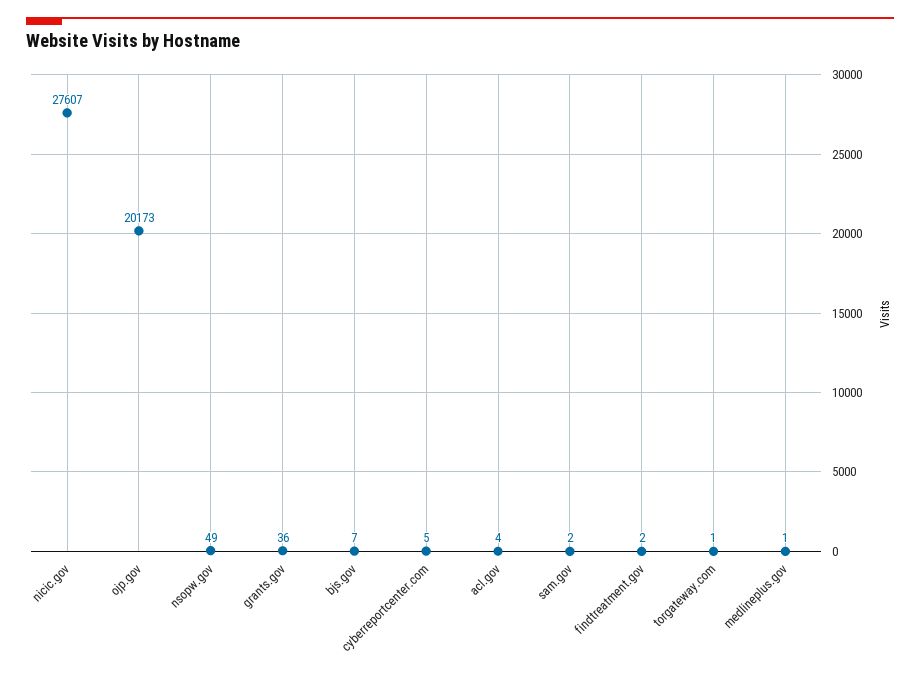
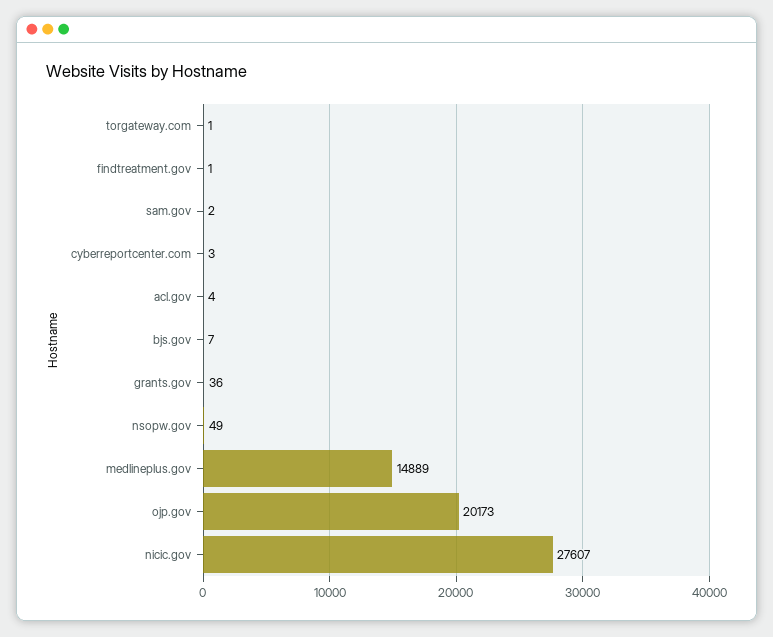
cyberreportcenter.com: 5 -> 3
findtreatment.gov: 2 -> 1
medlineplus.gov: 1 -> 14889

